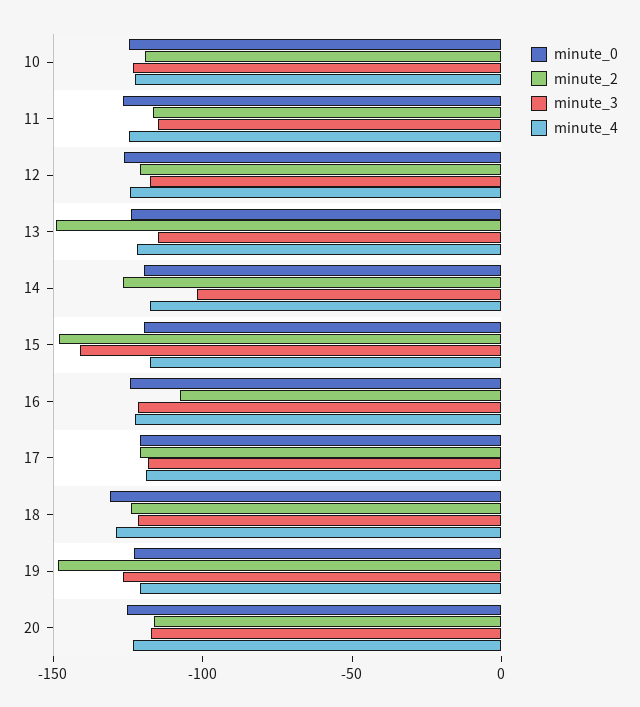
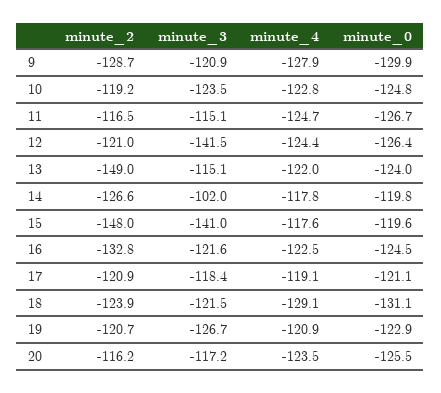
minute_3, 12: -120 -> -141.5
minute_2, 16: -110 -> -132.8
minute_2, 19: -150 -> -120.7
minute_2, 9: none -> -128.7
minute_3, 9: none -> -120.9
minute_4, 9: none -> -127.9
minute_0, 9: none -> -129.9

